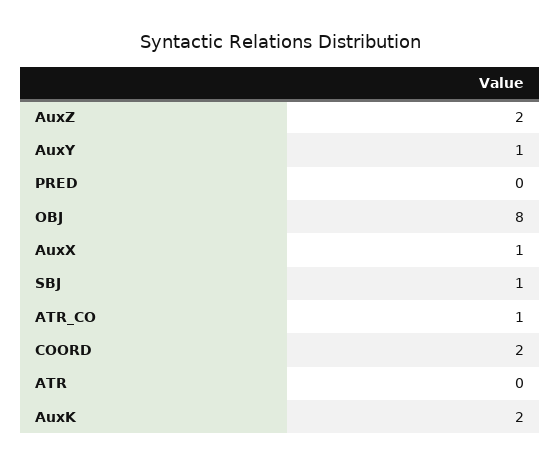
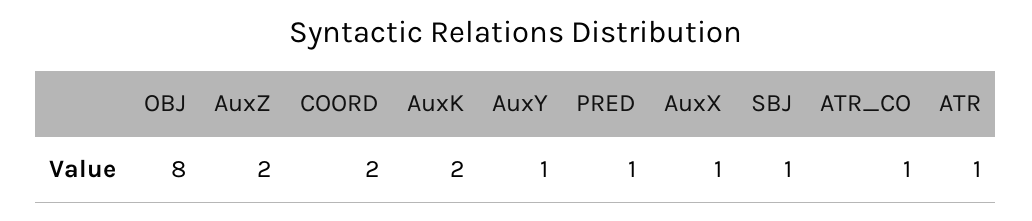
PRED: 0 -> 1
ATR: 0 -> 1

